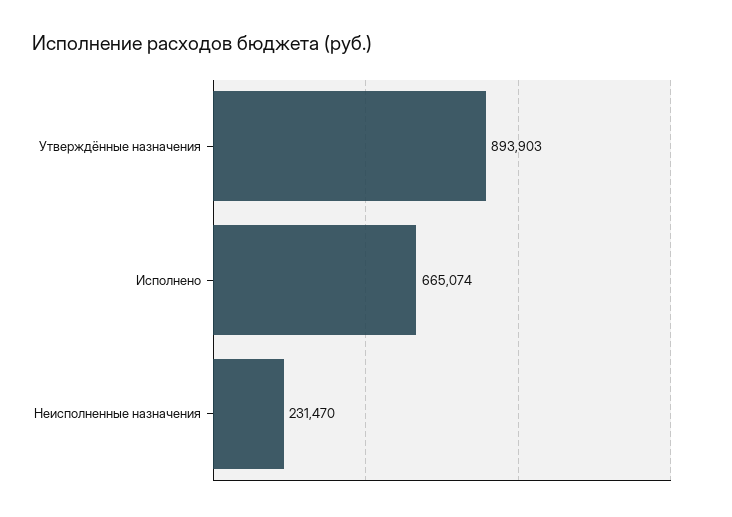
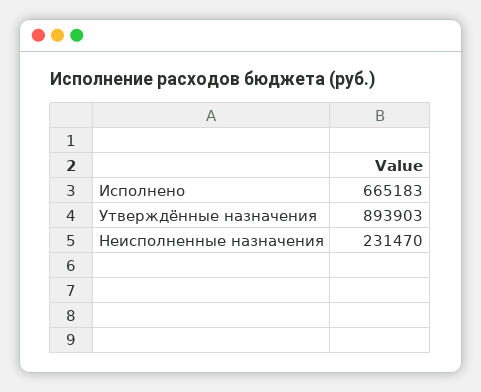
Исполнено: 665074 -> 665183

